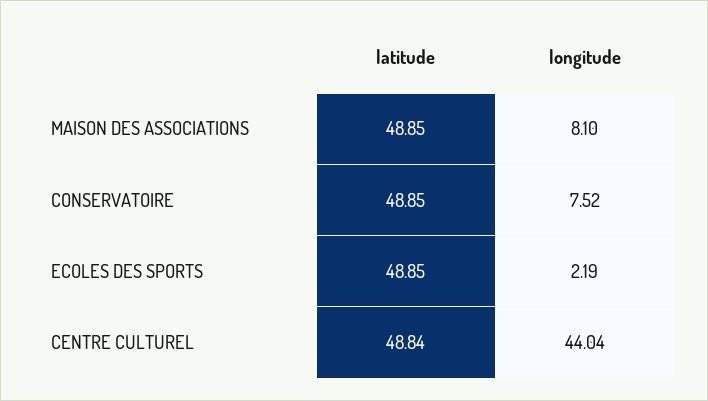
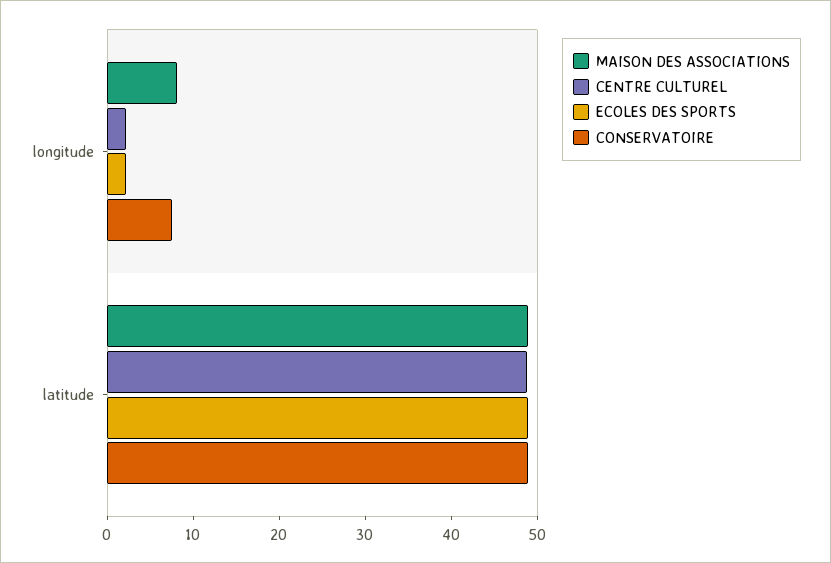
CENTRE CULTUREL, longitude: 44.04 -> 2

